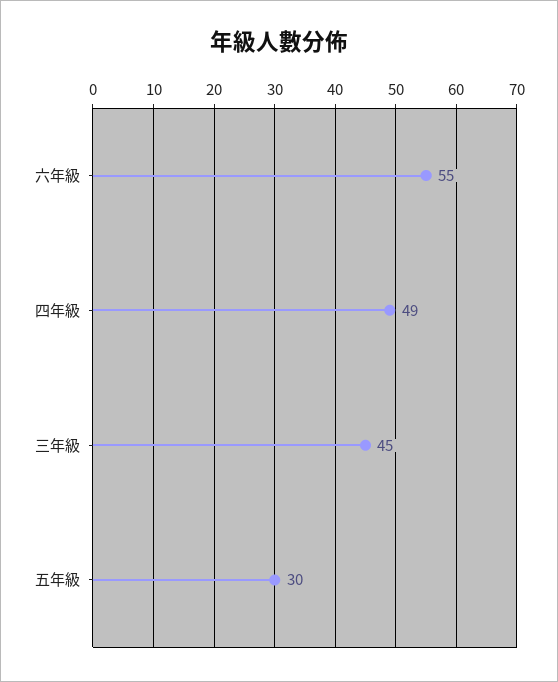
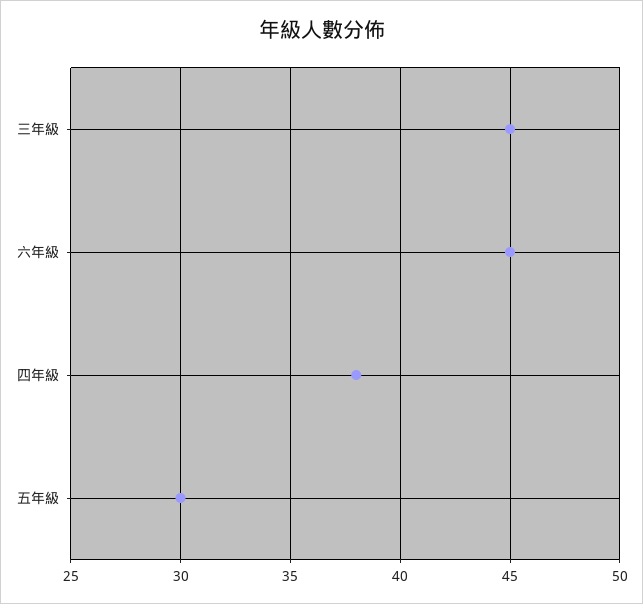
六年級: 55 -> 45
四年級: 49 -> 38

